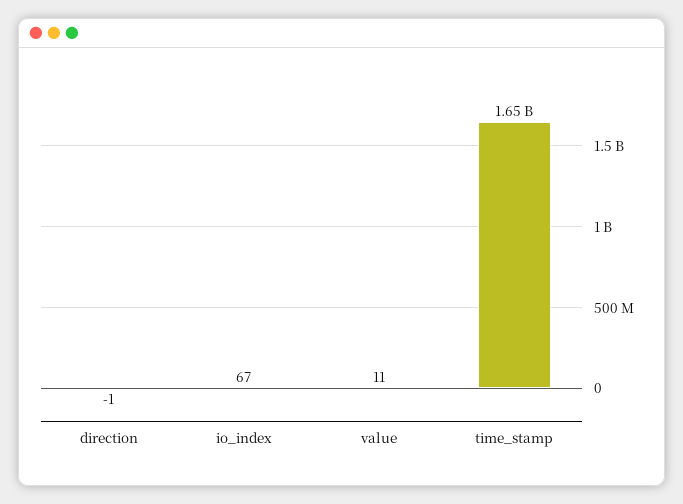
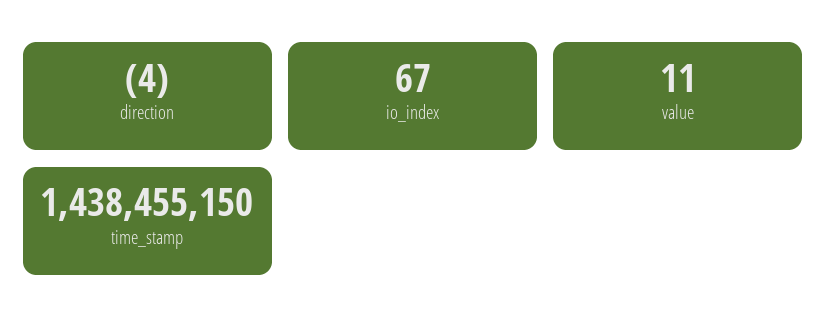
direction: -1 -> -4
time_stamp: 1650000000 -> 1438455150

